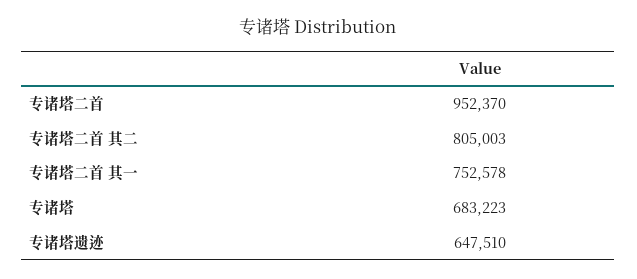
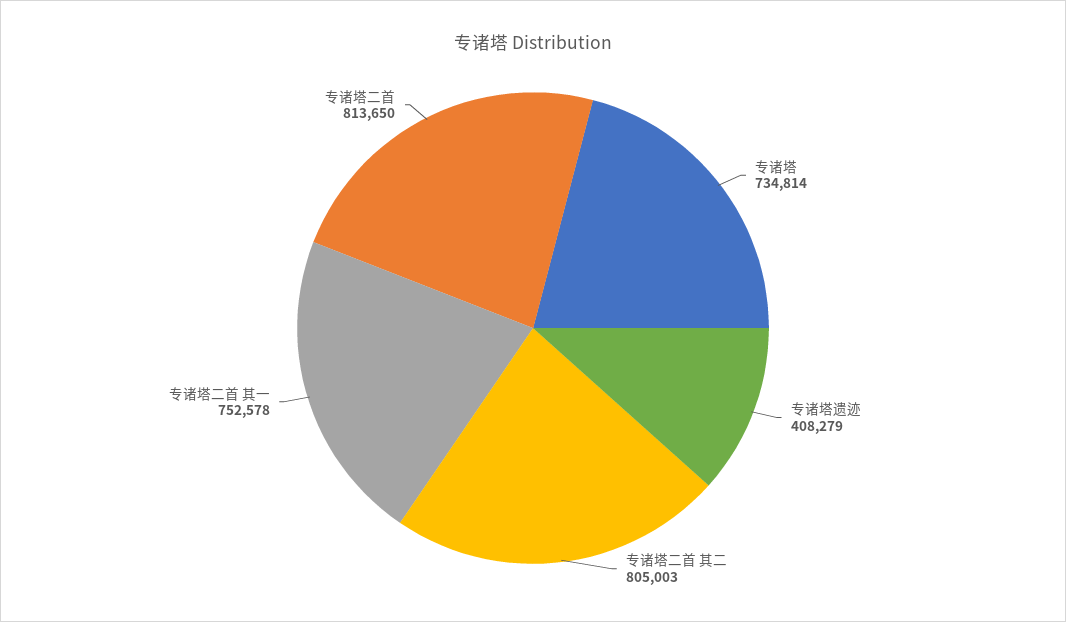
专诸塔二首: 952370 -> 813650
专诸塔: 683223 -> 734814
专诸塔遗迹: 647510 -> 408279

